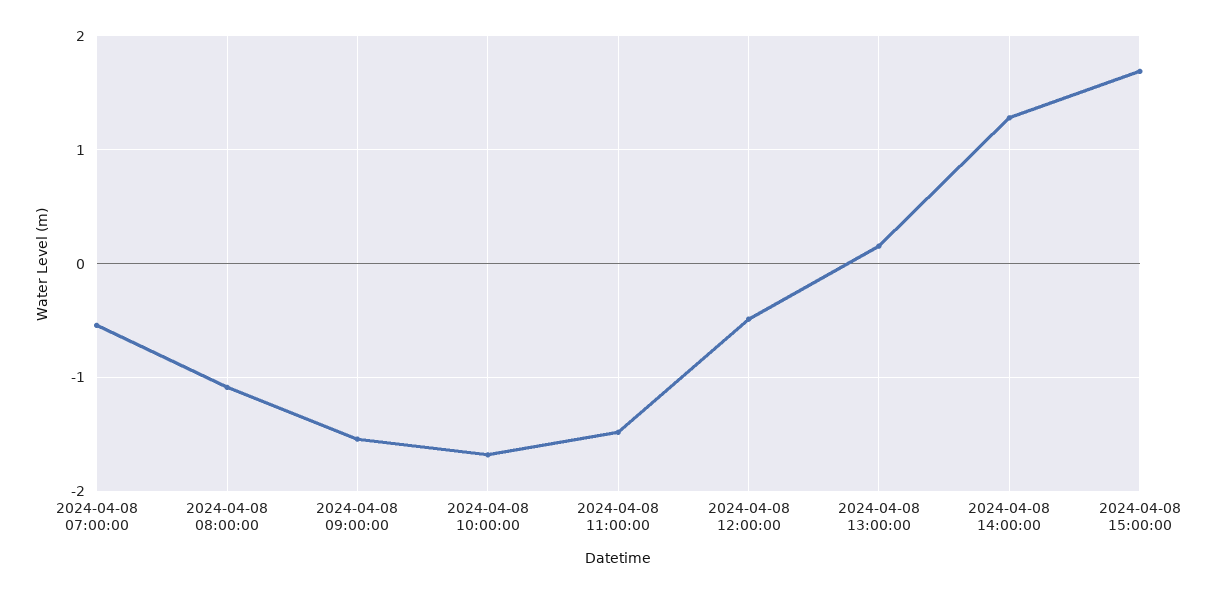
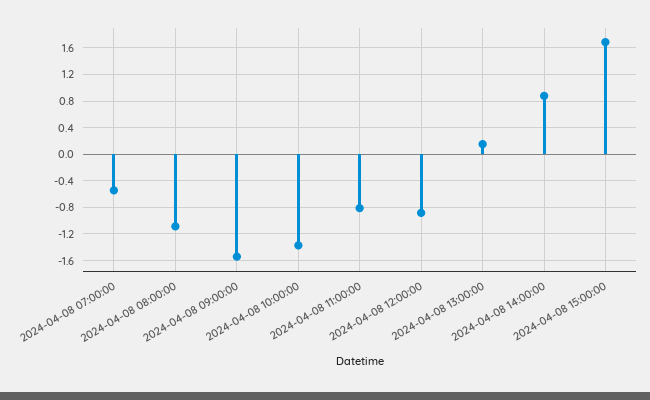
2024-04-08 10:00:00: -1.7 -> -1.4
2024-04-08 11:00:00: -1.5 -> -0.8
2024-04-08 12:00:00: -0.5 -> -0.9
2024-04-08 14:00:00: 1.3 -> 0.9

